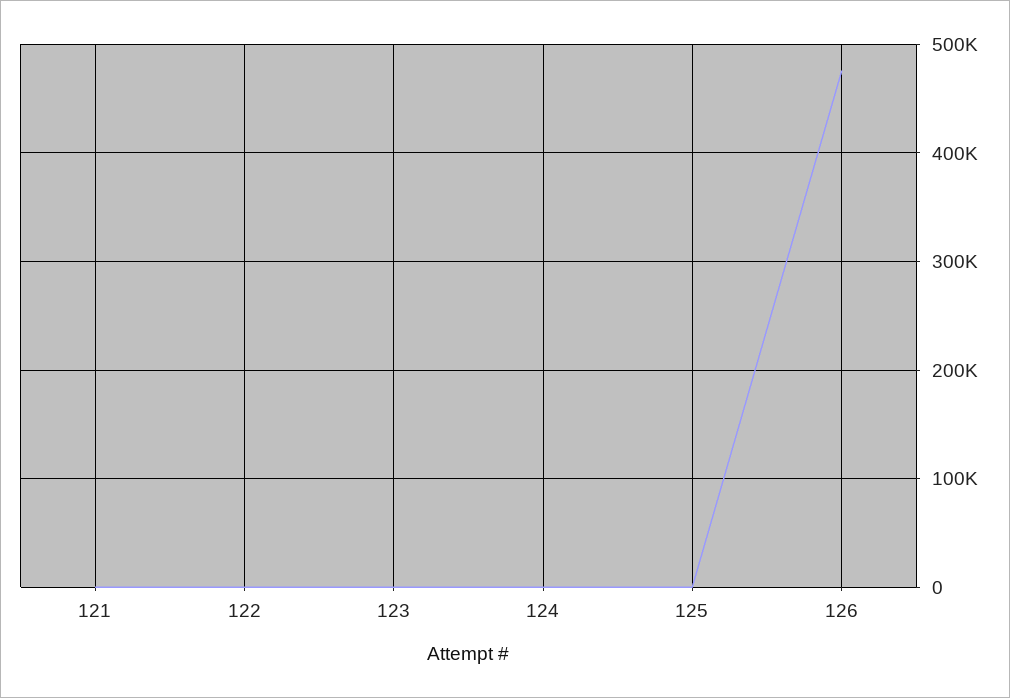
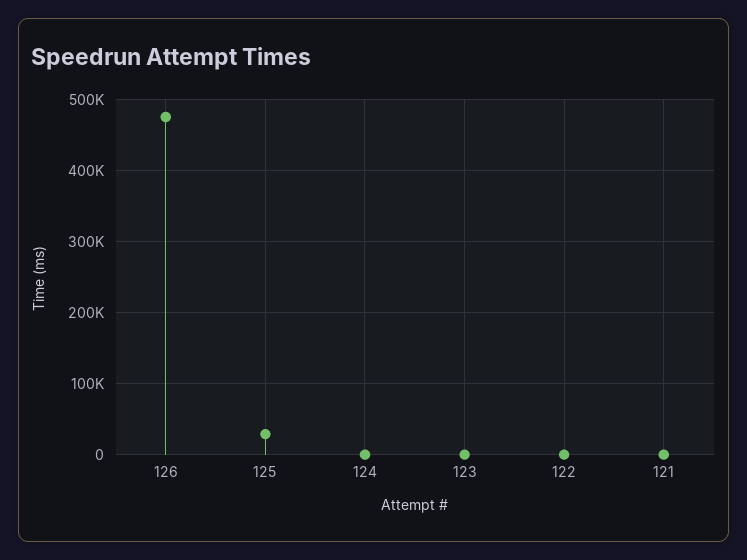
125: 0 -> 30000

